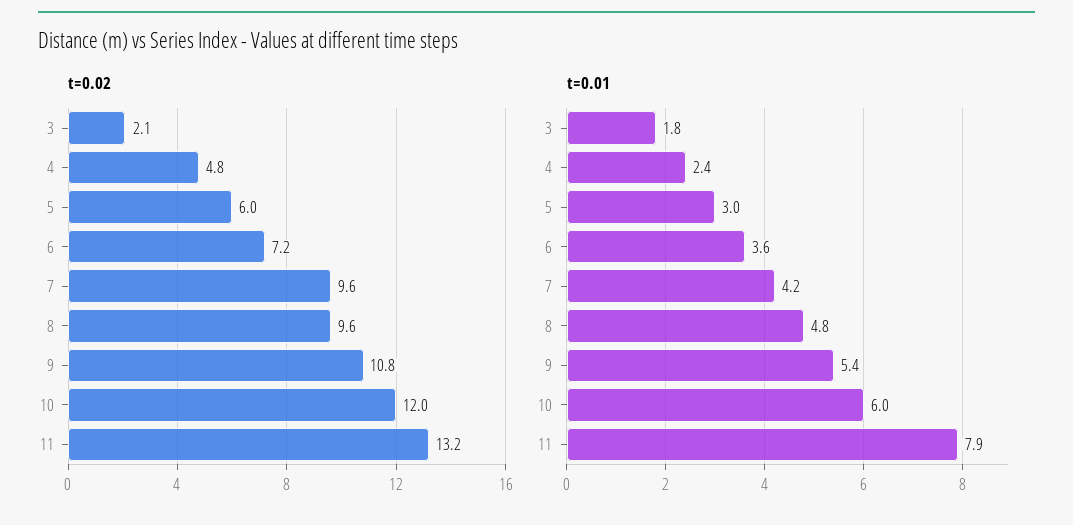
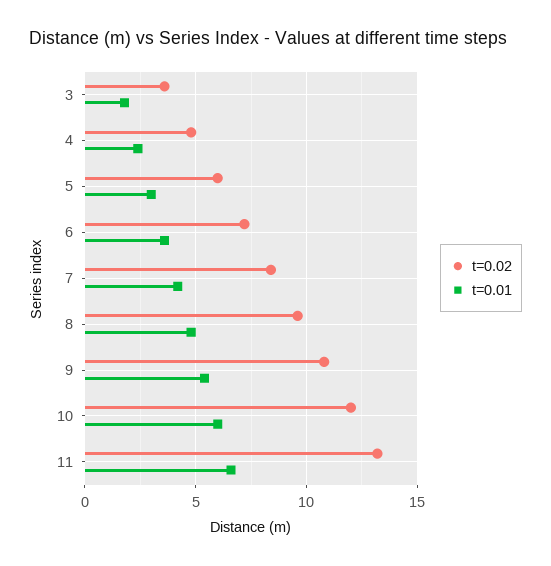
t=0.02, 3: 2.1 -> 3.5
t=0.02, 7: 9.6 -> 8.5
t=0.01, 11: 7.9 -> 6.5

